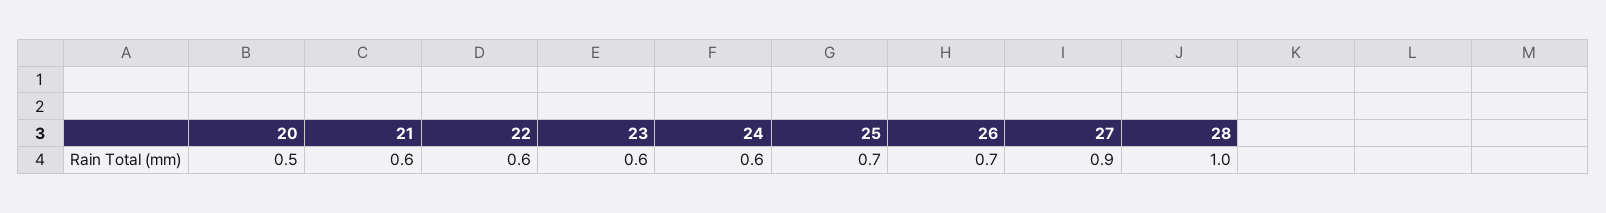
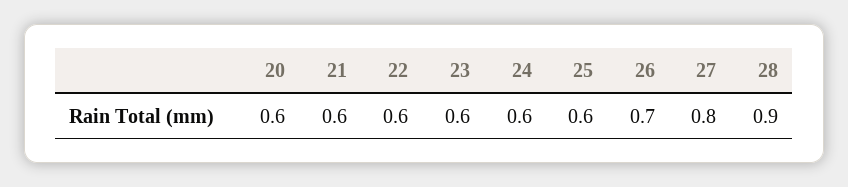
20: 0.5 -> 0.6
25: 0.7 -> 0.6
27: 0.9 -> 0.8
28: 1 -> 0.9

